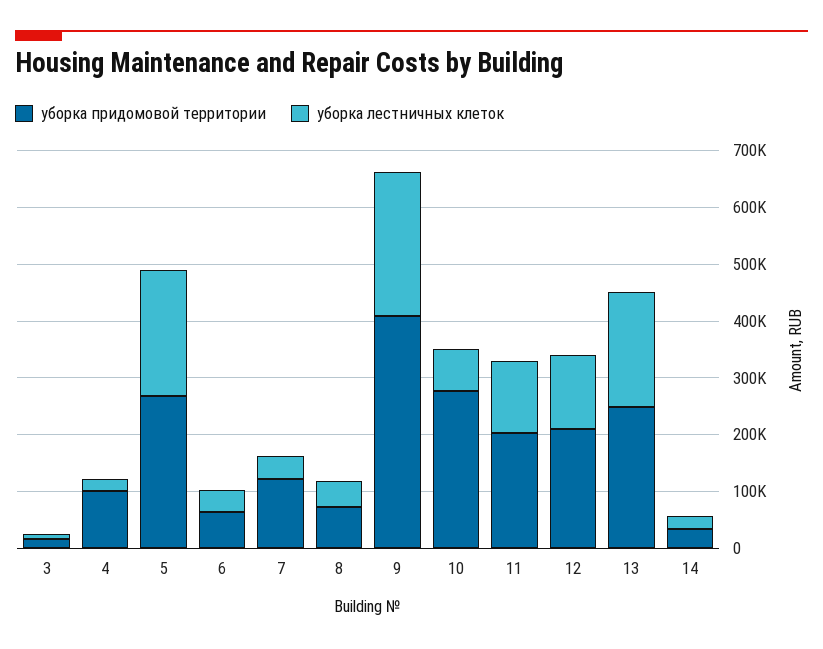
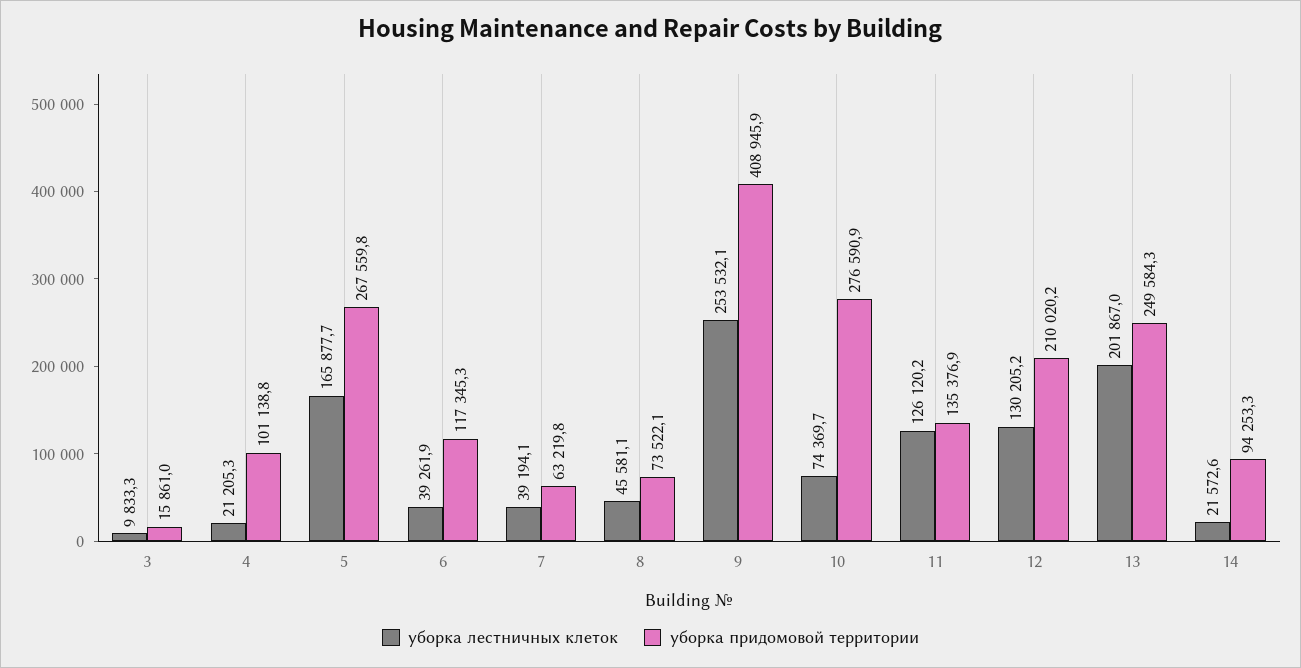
уборка лестничных клеток, 5: 220000 -> 165877.7
уборка придомовой территории, 6: 60000 -> 117345.3
уборка придомовой территории, 7: 120000 -> 63219.8
уборка придомовой территории, 11: 200000 -> 135376.9
уборка придомовой территории, 14: 40000 -> 94253.3

